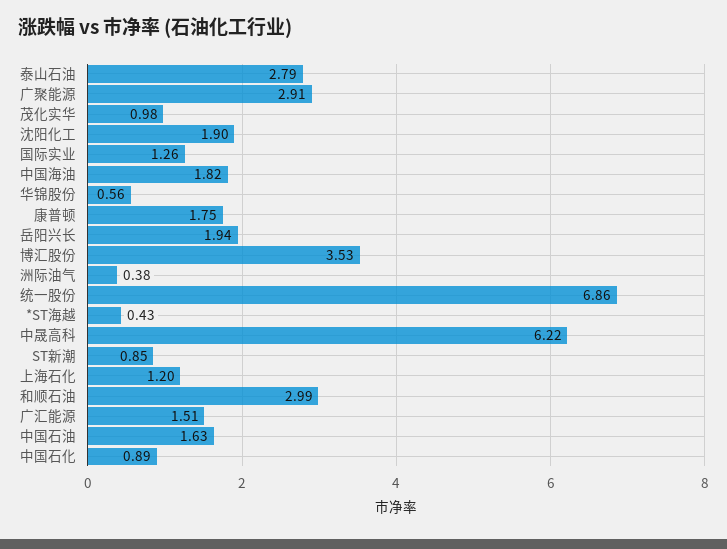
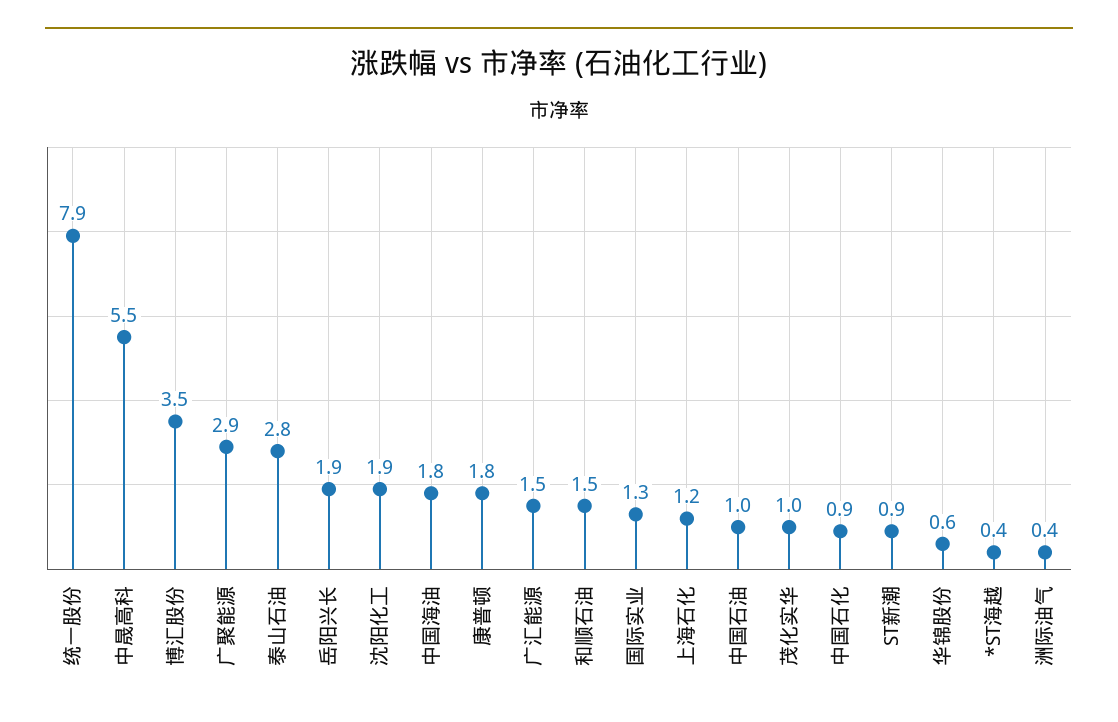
统一股份: 6.86 -> 7.9
中晟高科: 6.22 -> 5.5
和顺石油: 2.99 -> 1.5
中国石油: 1.63 -> 1

